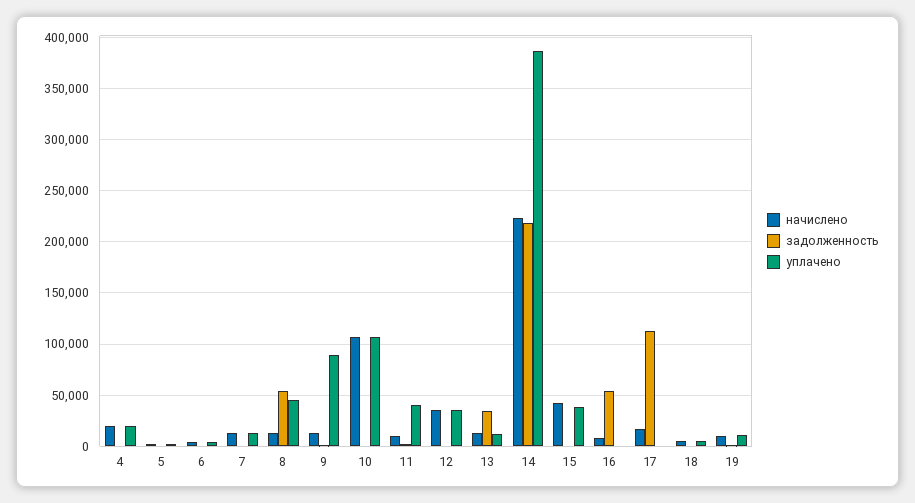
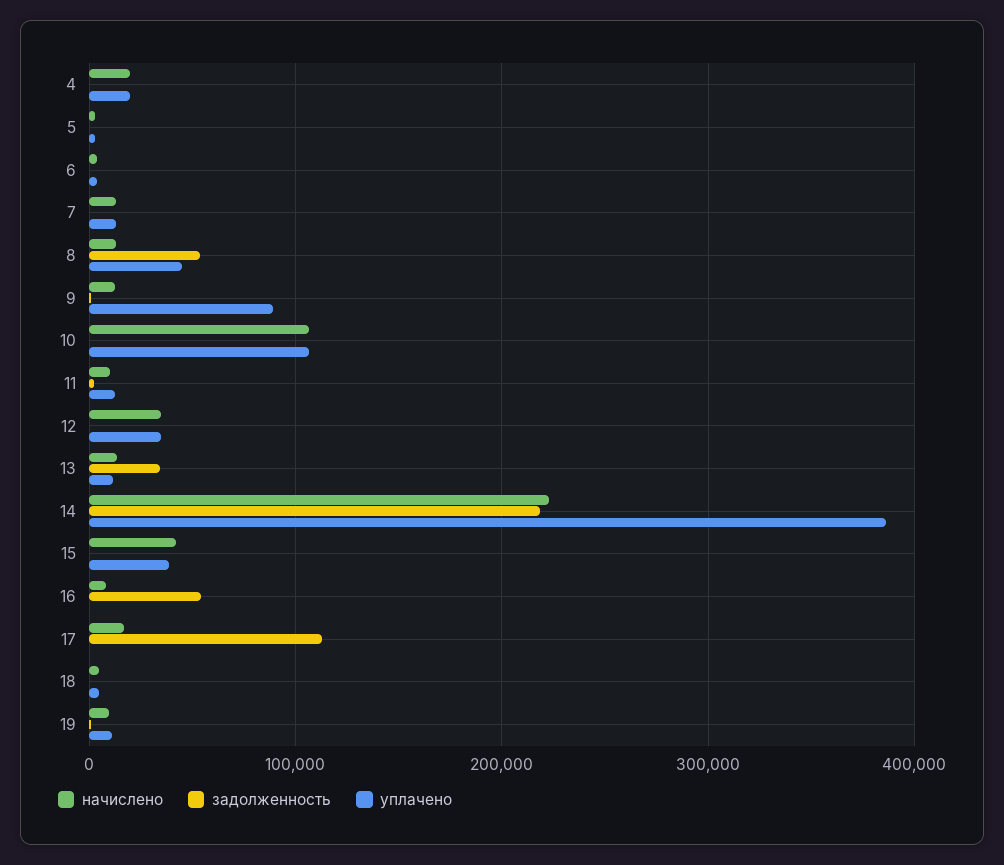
уплачено, 11: 40000 -> 10000

